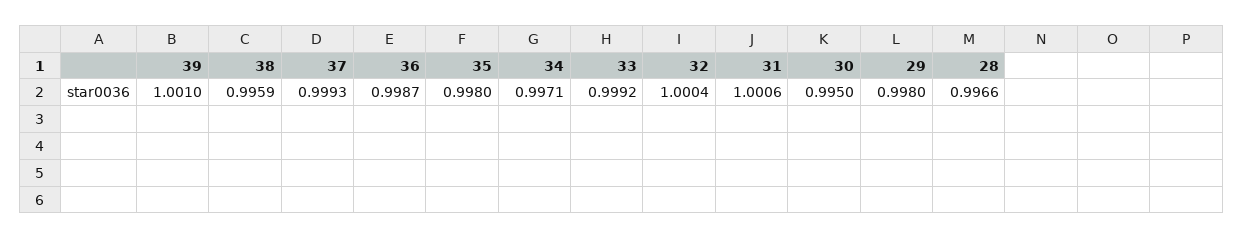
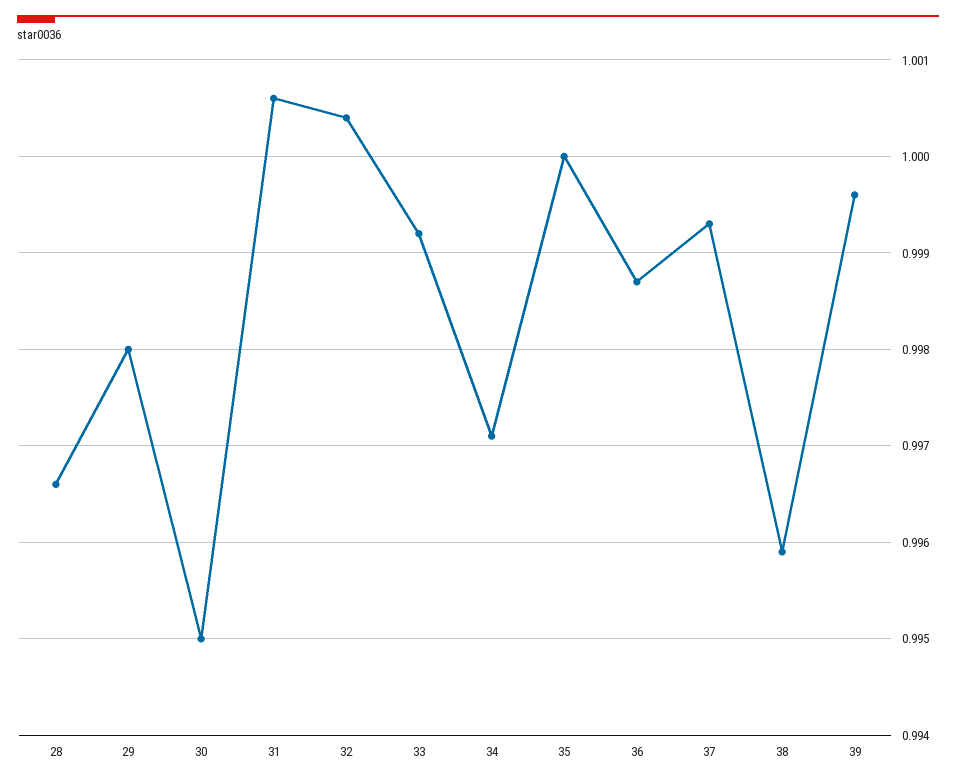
39: 1.001 -> 0.9996
35: 0.998 -> 1

